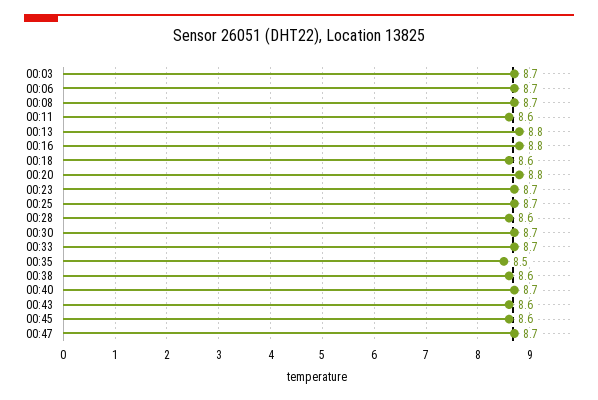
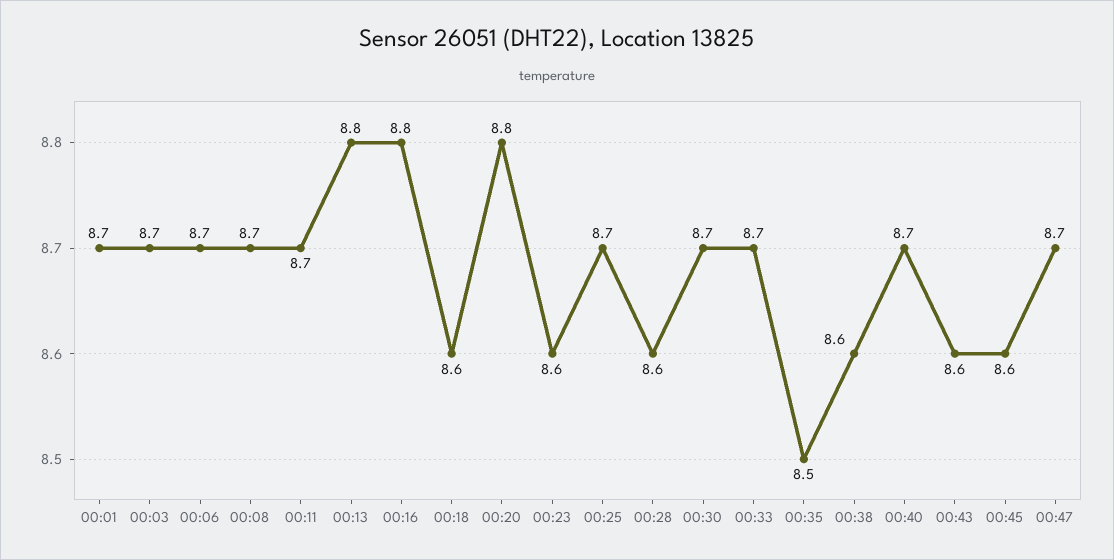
00:11: 8.6 -> 8.7
00:23: 8.7 -> 8.6
00:01: none -> 8.7

